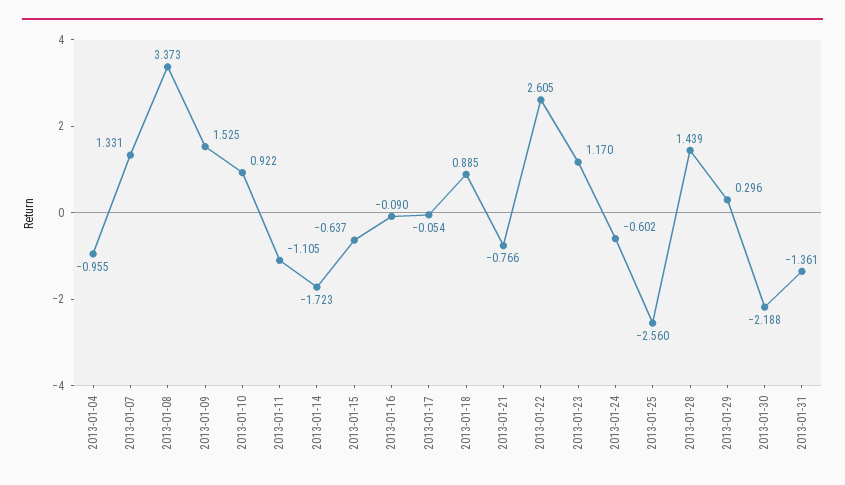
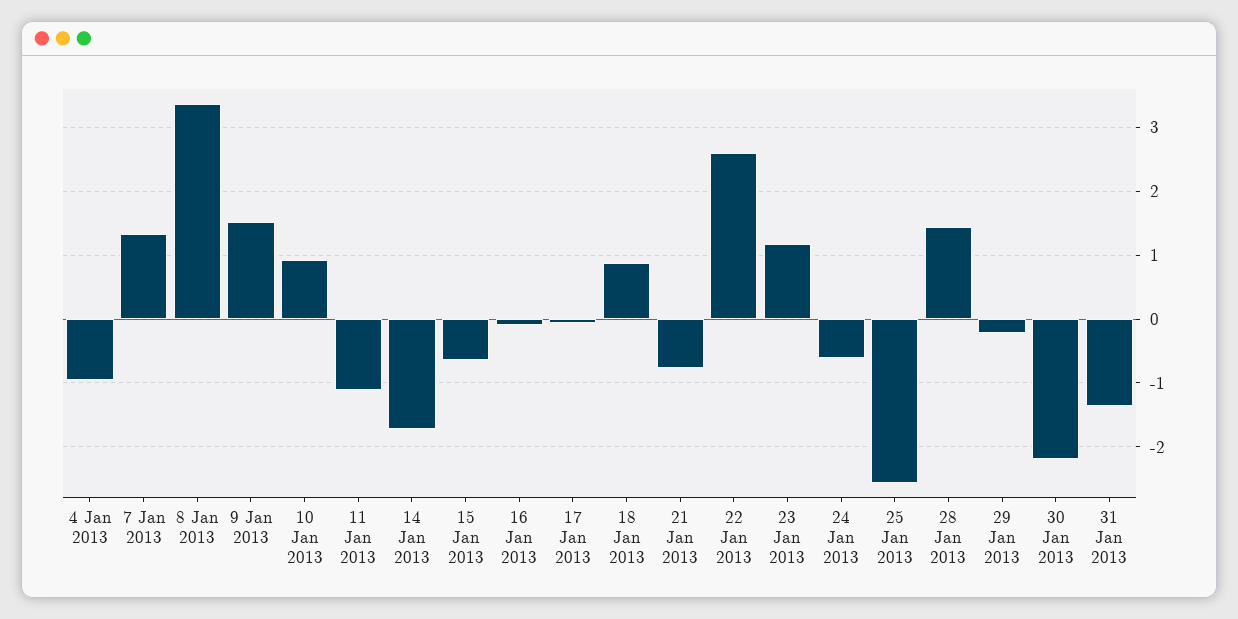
2013-01-29: 0.296 -> -0.2

